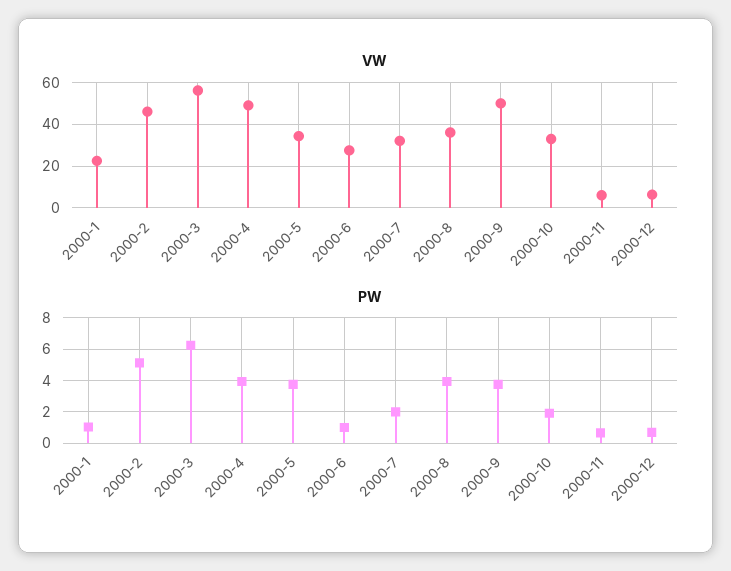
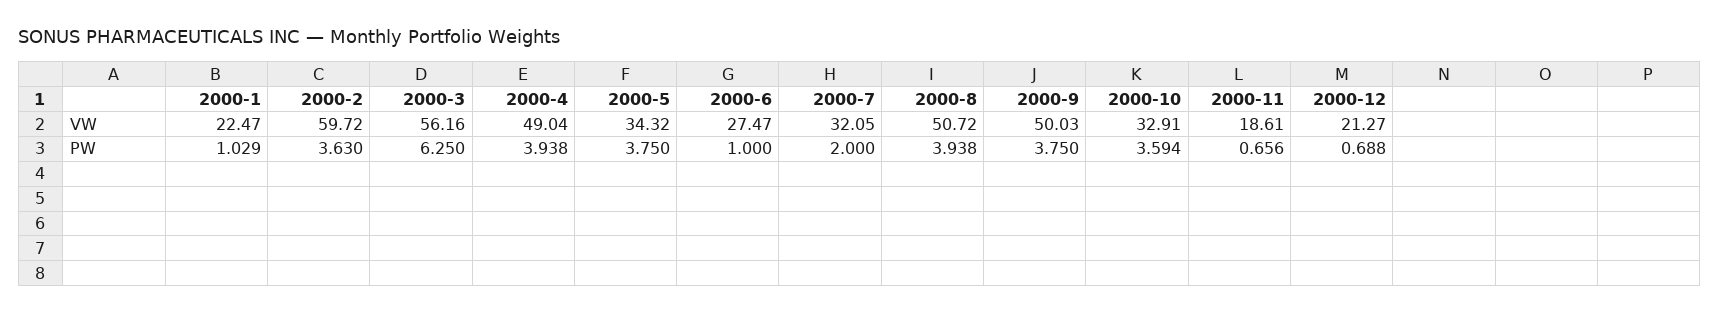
VW, 2000-2: 45 -> 59.72
VW, 2000-8: 35 -> 50.72
VW, 2000-11: 5 -> 18.61
VW, 2000-12: 5 -> 21.27
PW, 2000-2: 5 -> 3.63
PW, 2000-10: 2 -> 3.594

